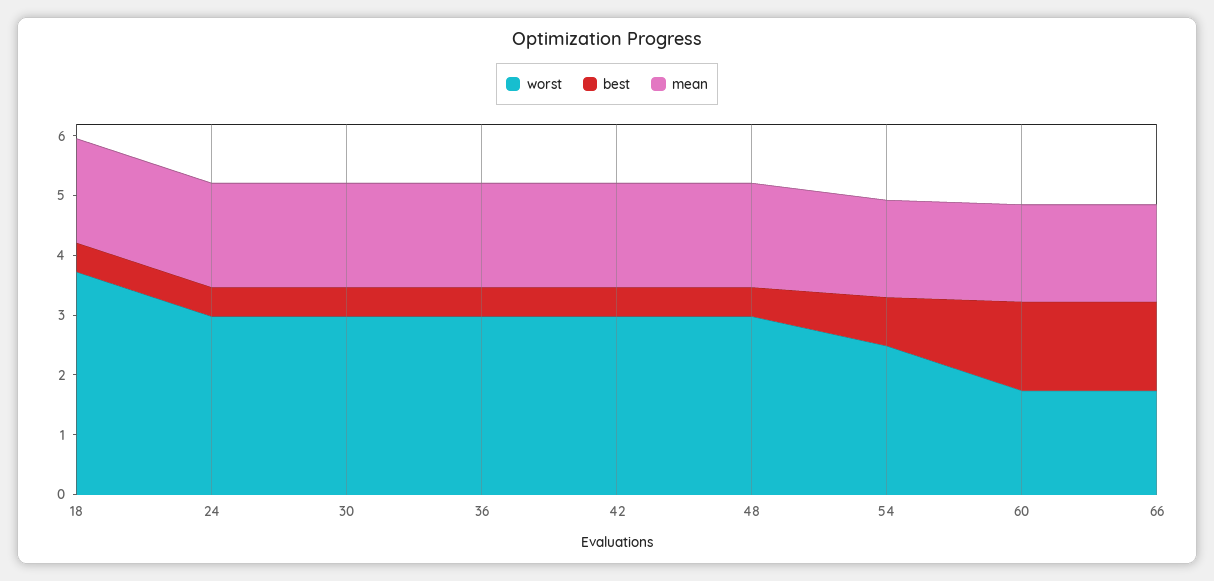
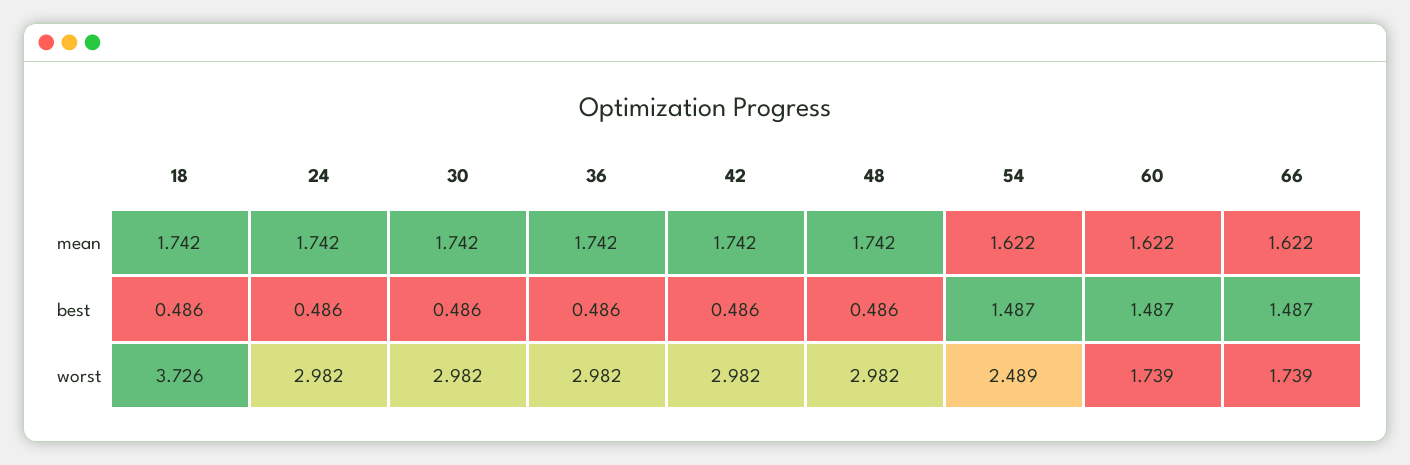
best, 54: 0.8 -> 1.487

